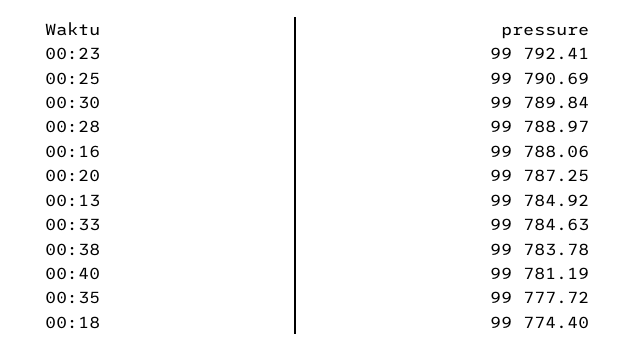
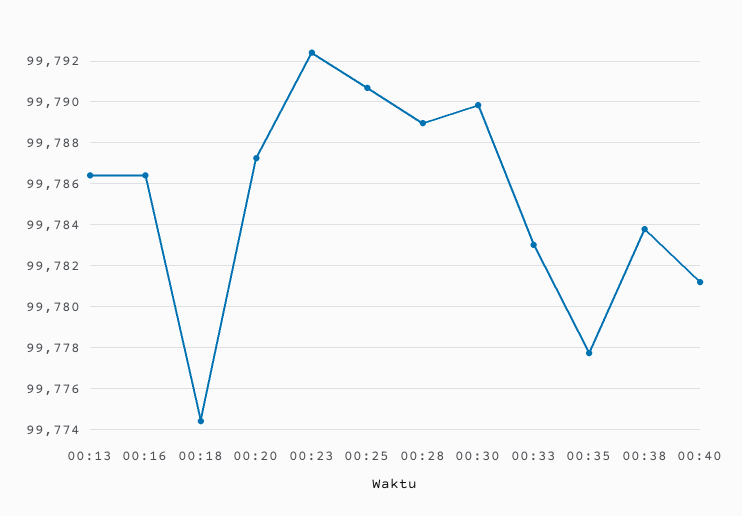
00:16: 99788.06 -> 99786.5
00:13: 99784.92 -> 99786.5
00:33: 99784.63 -> 99783

